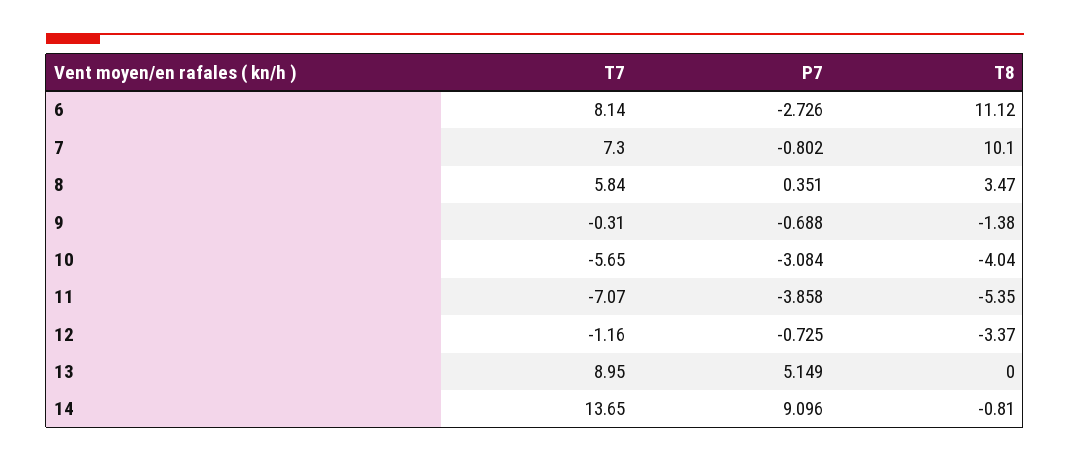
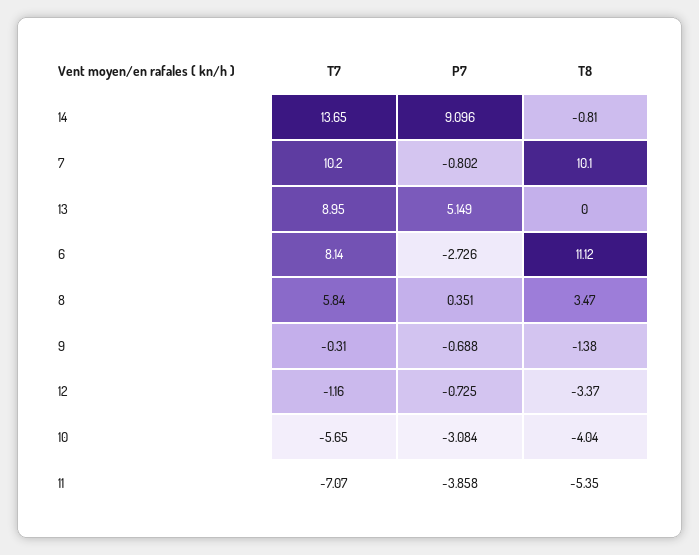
T7, 7: 7.3 -> 10.2

